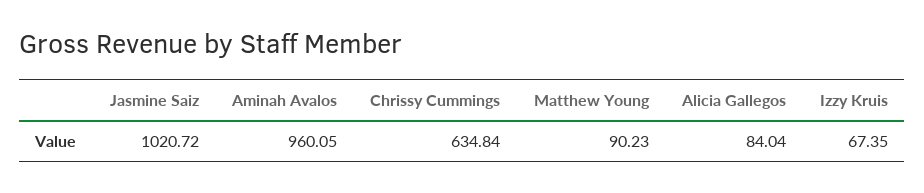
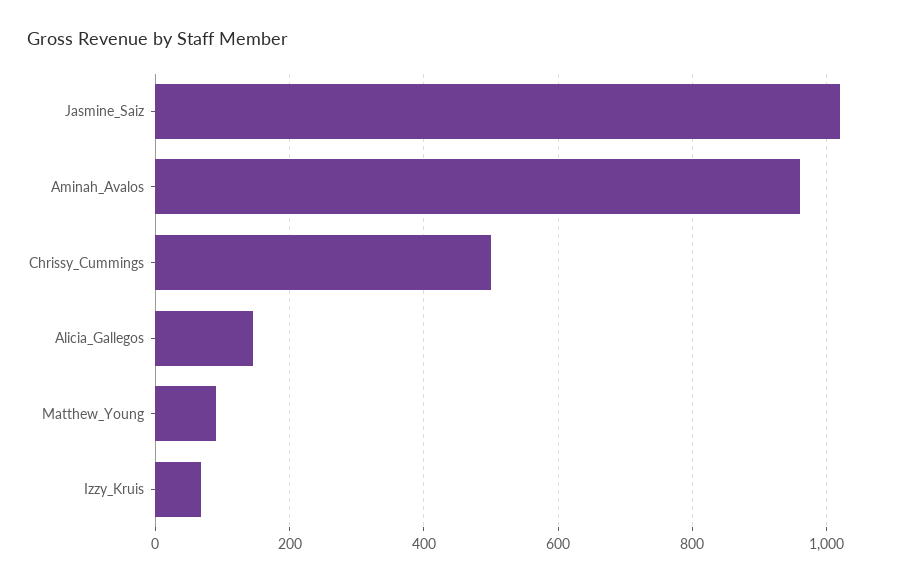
Chrissy Cummings: 634.84 -> 500
Alicia Gallegos: 84.04 -> 140

